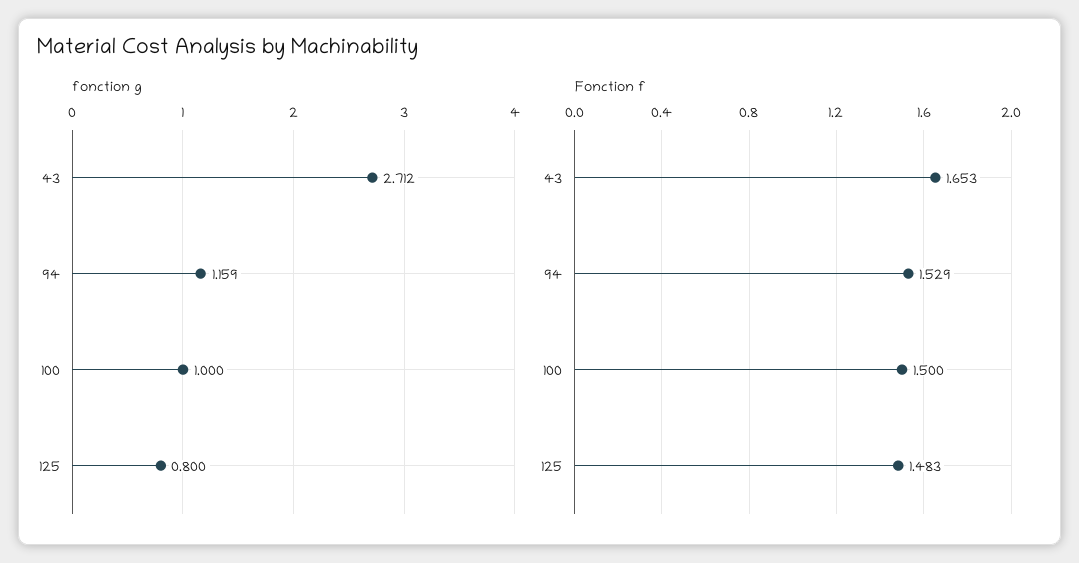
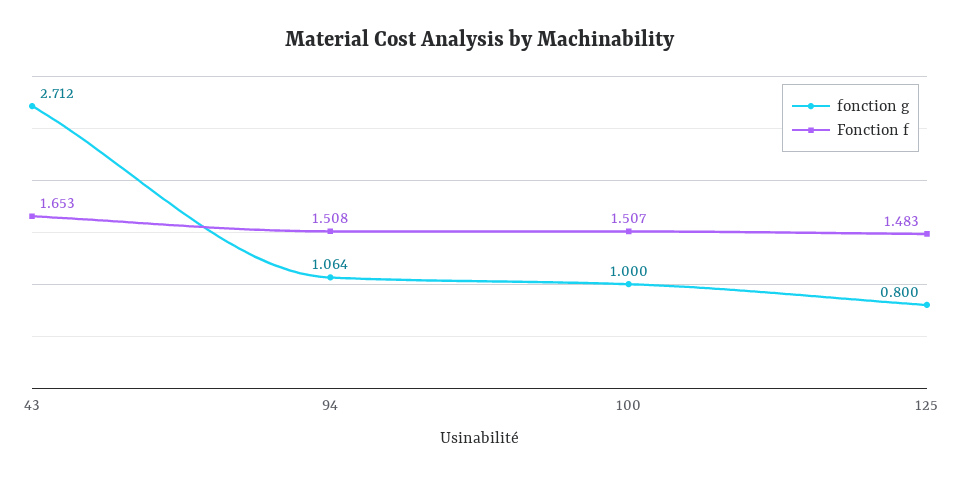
fonction g, 94: 1.159 -> 1.064
Fonction f, 94: 1.529 -> 1.508
Fonction f, 100: 1.5 -> 1.507

